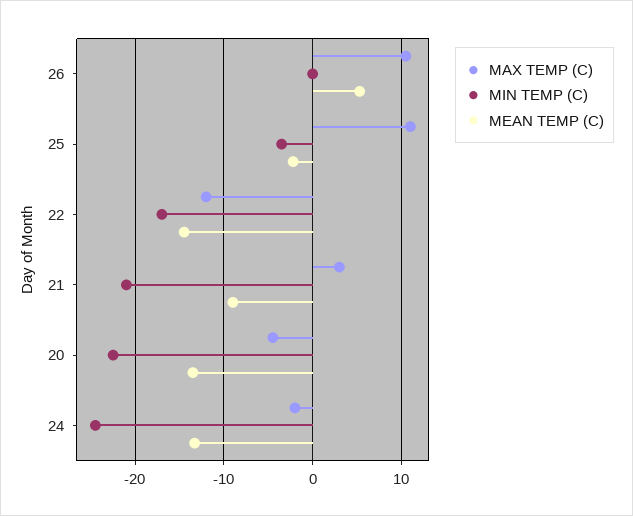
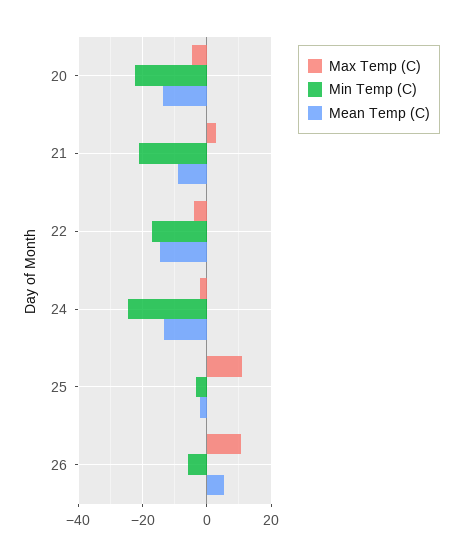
MIN TEMP (C), 26: 0 -> -6
MAX TEMP (C), 22: -12 -> -4

